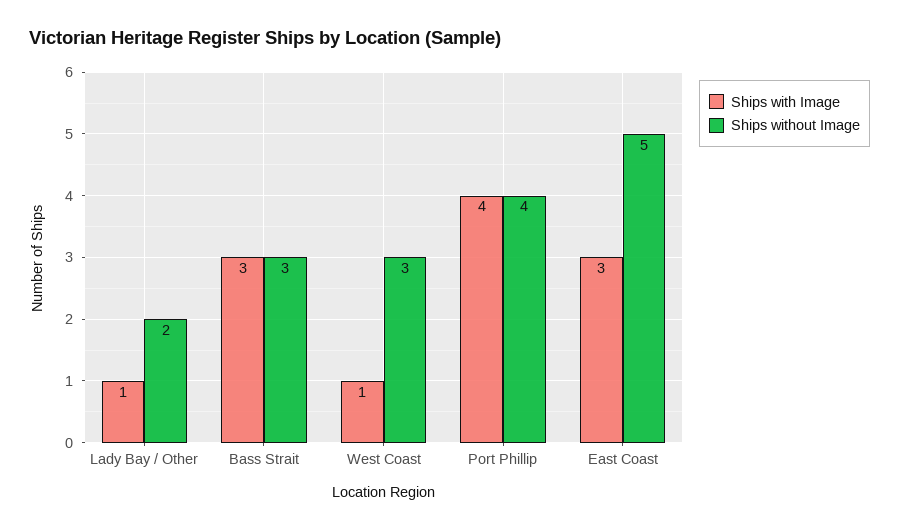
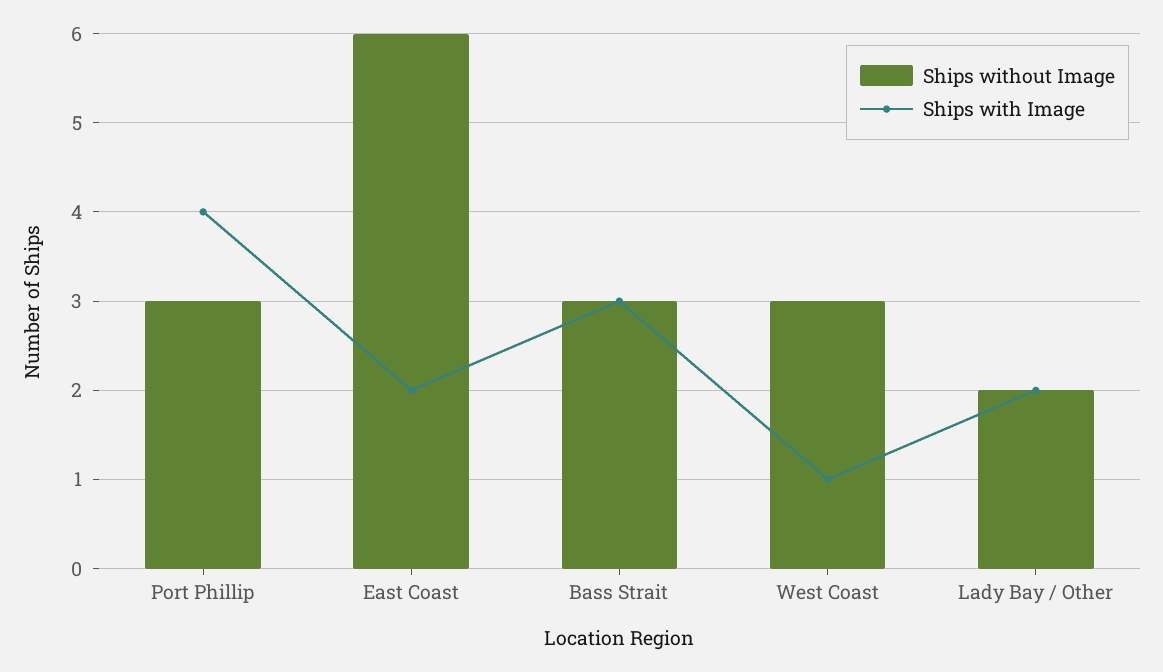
Ships with Image, Lady Bay / Other: 1 -> 2
Ships without Image, Port Phillip: 4 -> 3
Ships with Image, East Coast: 3 -> 2
Ships without Image, East Coast: 5 -> 6

